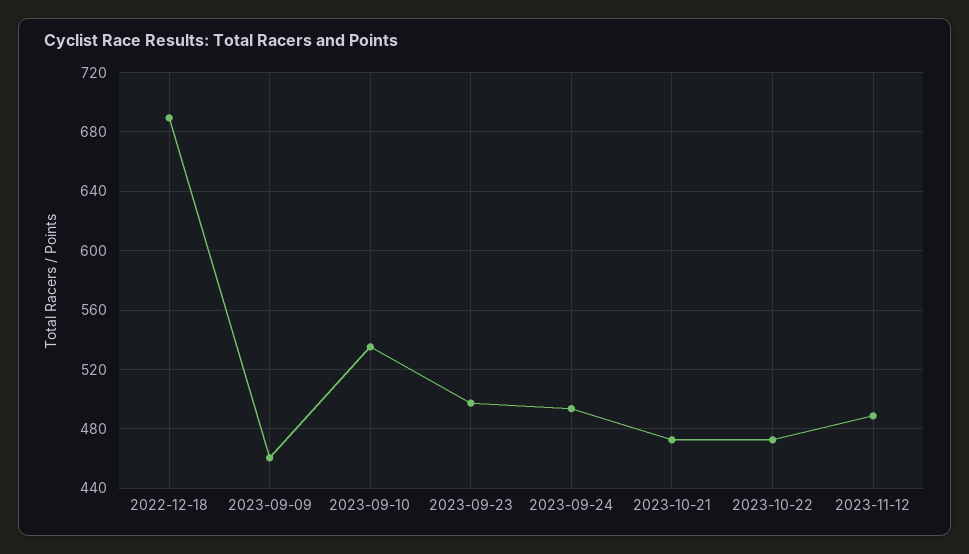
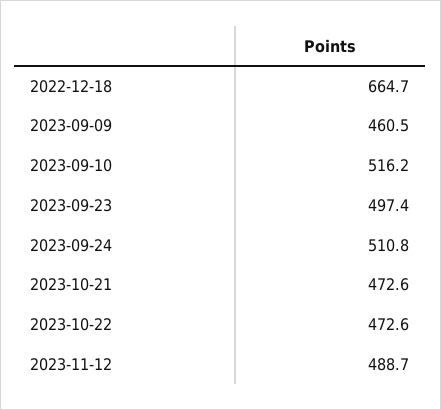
2022-12-18: 690 -> 664.7
2023-09-10: 535 -> 516.2
2023-09-24: 495 -> 510.8

